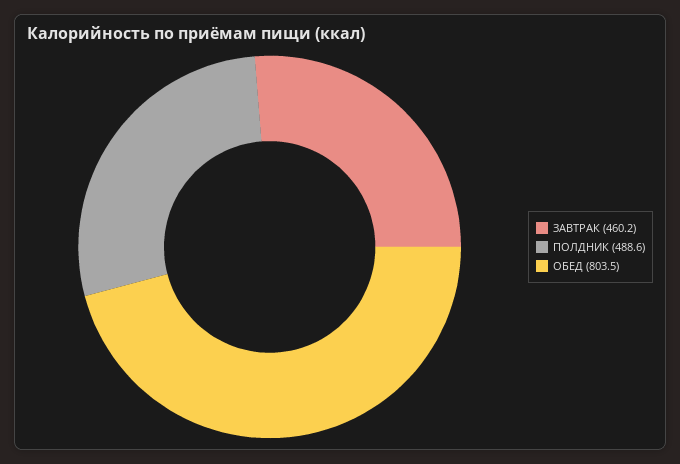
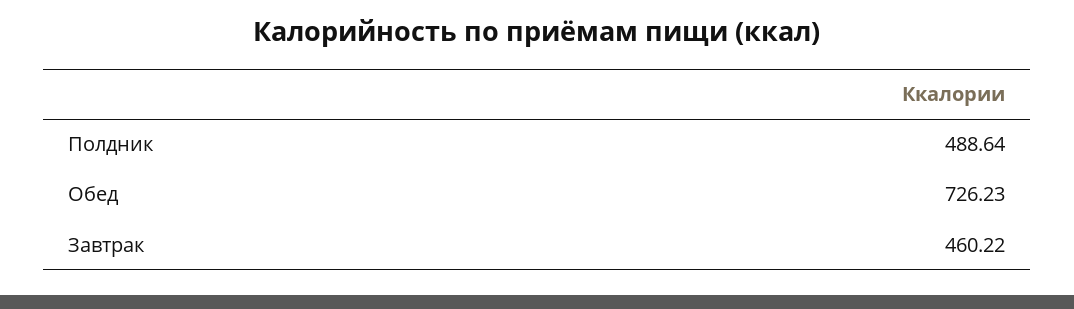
ОБЕД: 803.5 -> 726.23

